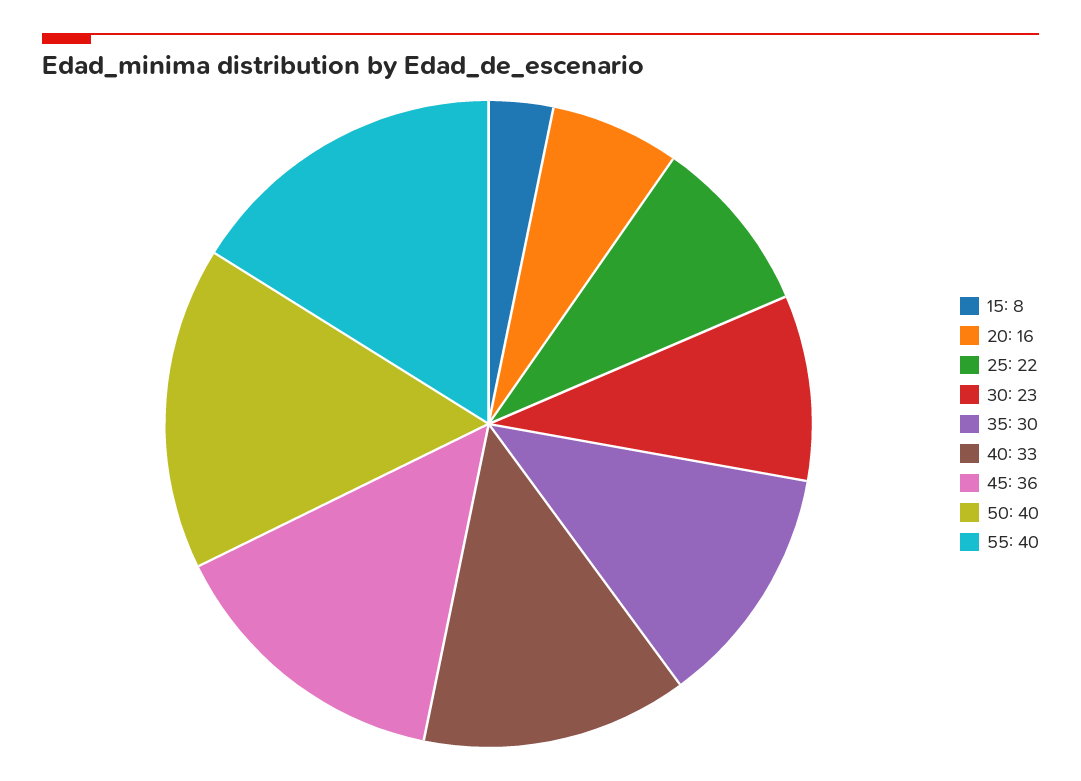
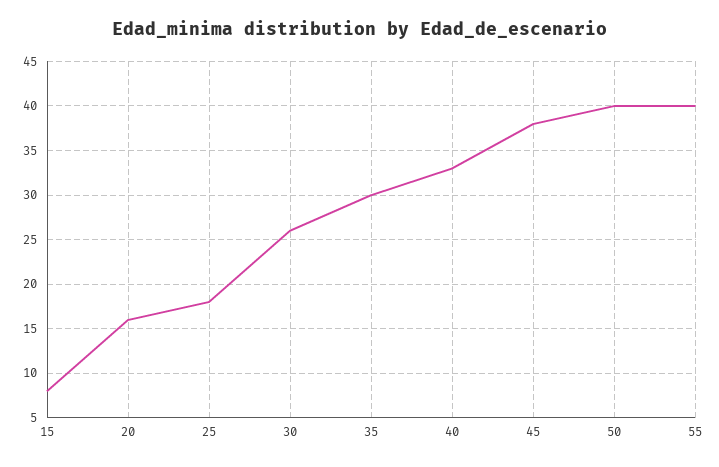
25: 22 -> 18
30: 23 -> 26
45: 36 -> 38

